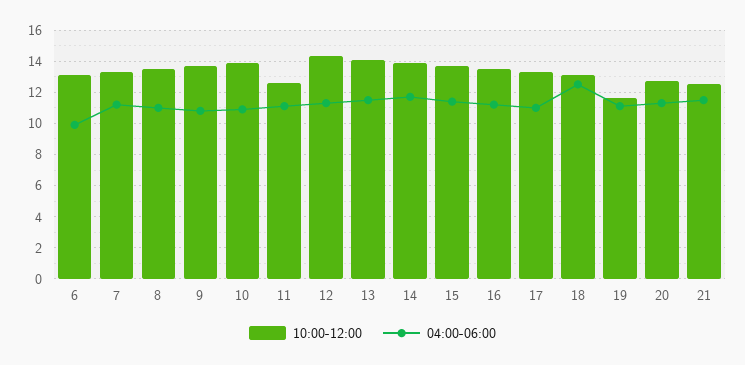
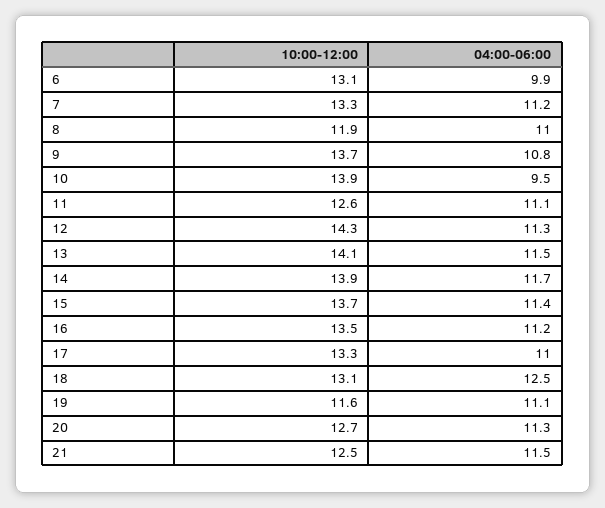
10:00-12:00, 8: 13.5 -> 11.9
04:00-06:00, 10: 11 -> 9.5

